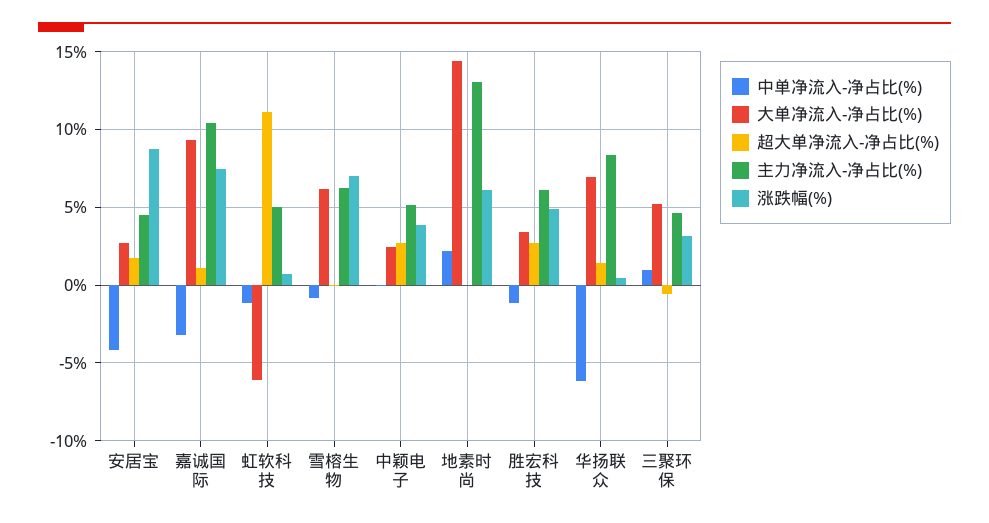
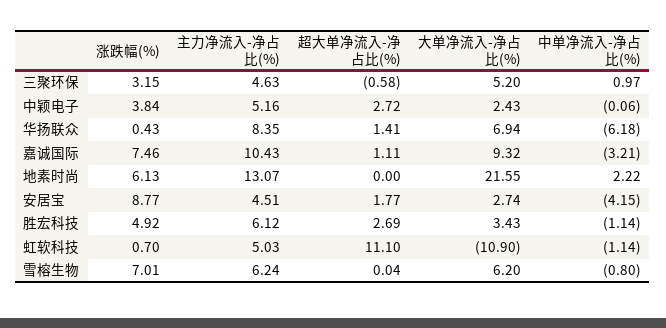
大单净流入-净占比(%), 虹软科技: -6 -> -10.9
大单净流入-净占比(%), 地素时尚: 14.5 -> 21.55

